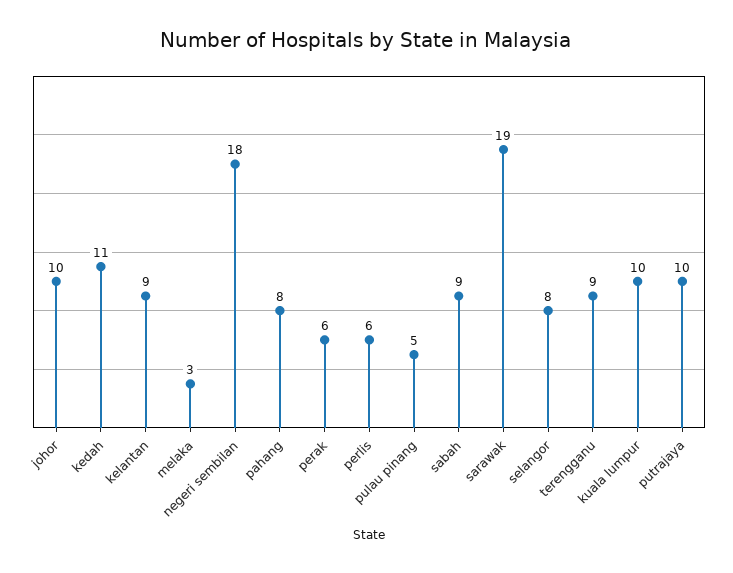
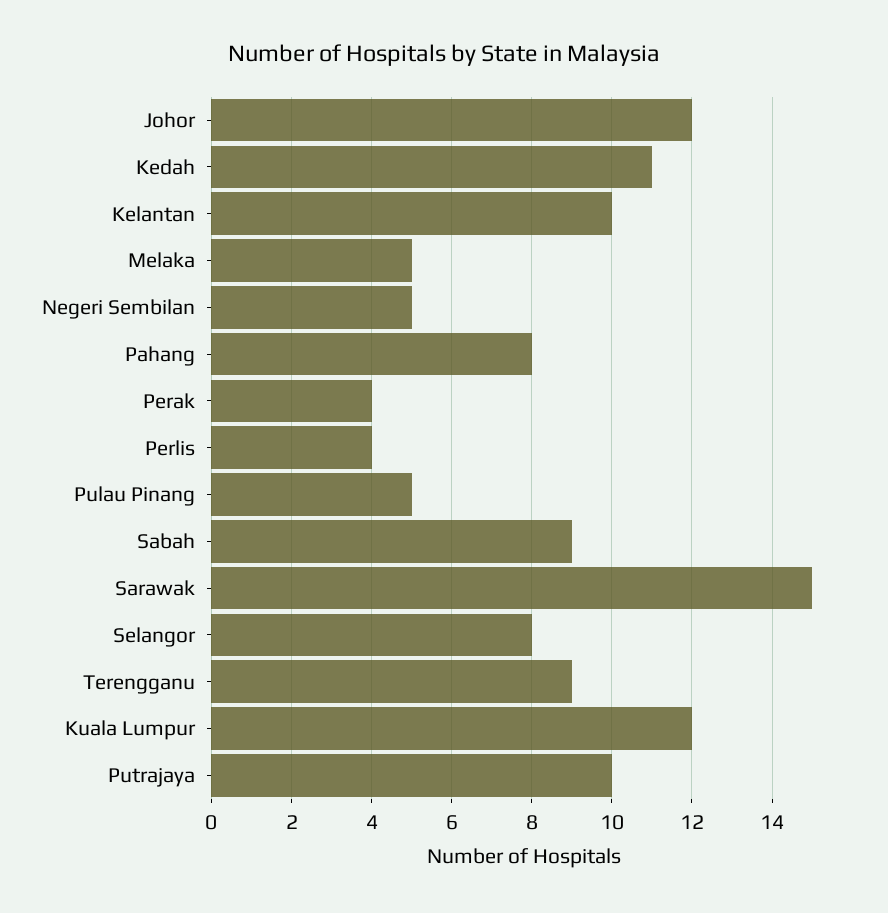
johor: 10 -> 12
kelantan: 9 -> 10
melaka: 3 -> 5
negeri sembilan: 18 -> 5
perak: 6 -> 4
perlis: 6 -> 4
sarawak: 19 -> 15
kuala lumpur: 10 -> 12

